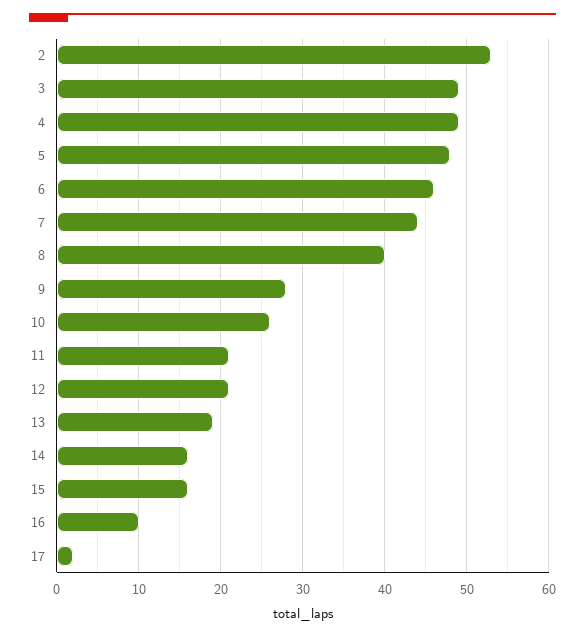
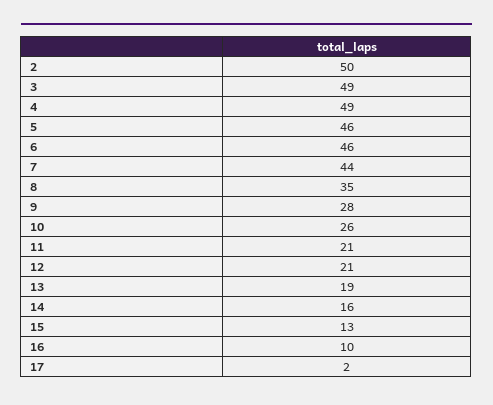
2: 53 -> 50
5: 48 -> 46
8: 40 -> 35
15: 16 -> 13

